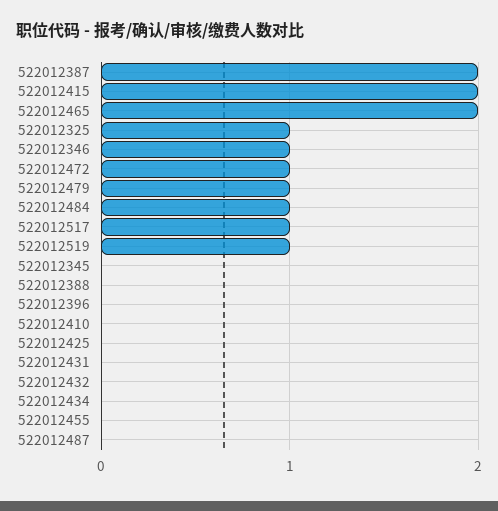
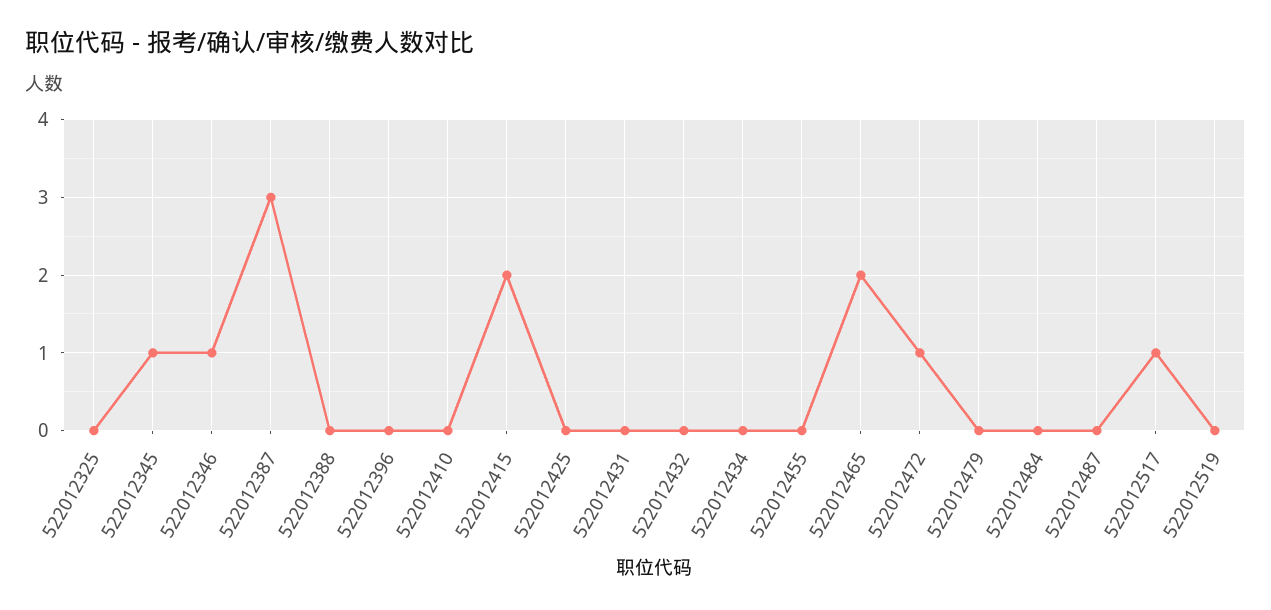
522012387: 2 -> 3
522012325: 1 -> 0
522012479: 1 -> 0
522012484: 1 -> 0
522012519: 1 -> 0
522012345: 0 -> 1

